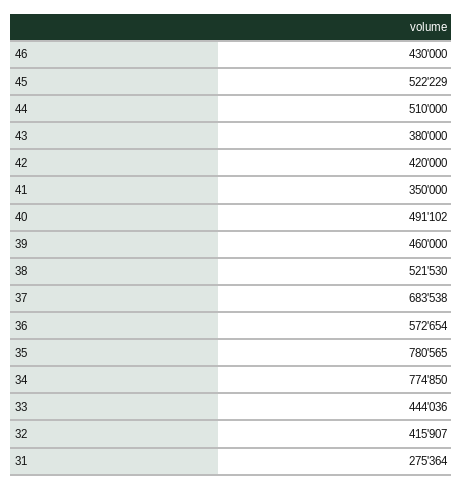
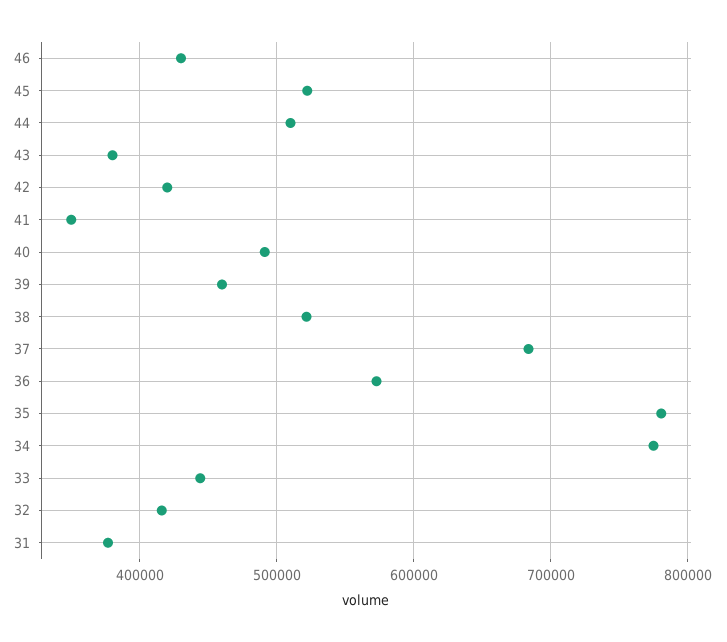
31: 275364 -> 380000

